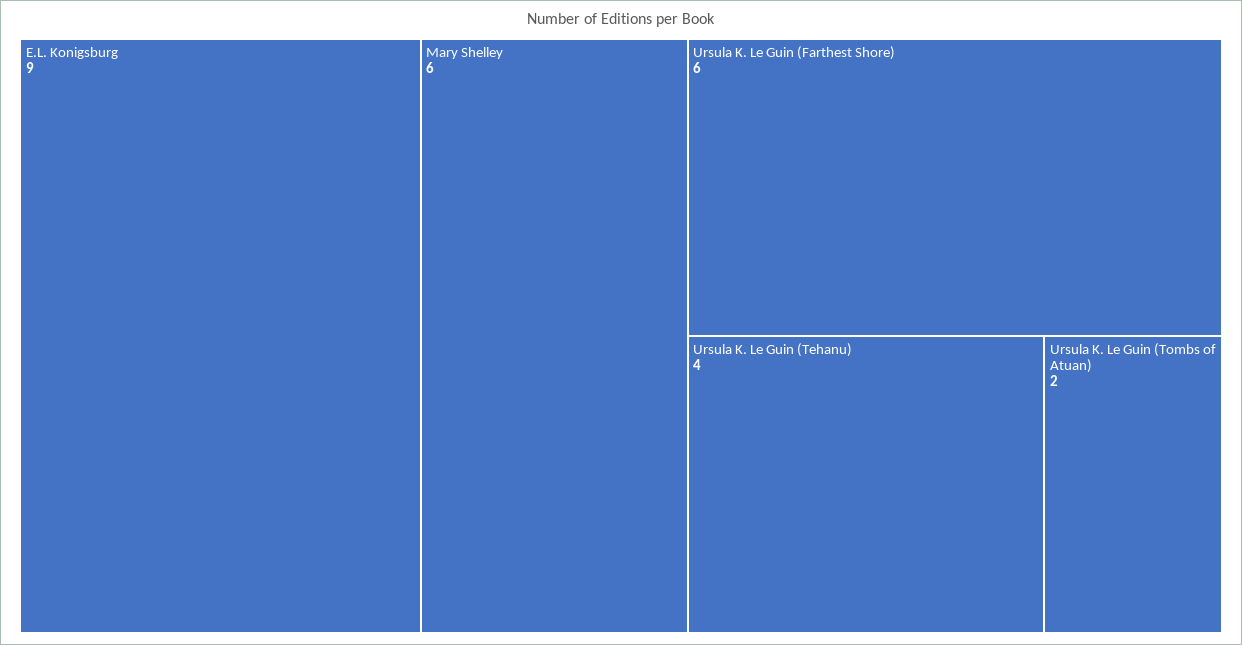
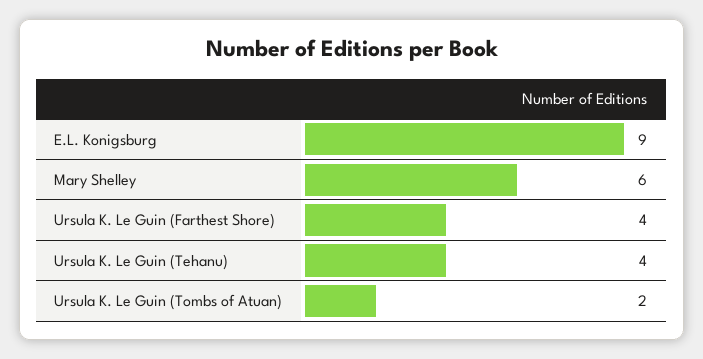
Ursula K. Le Guin (Farthest Shore): 6 -> 4

